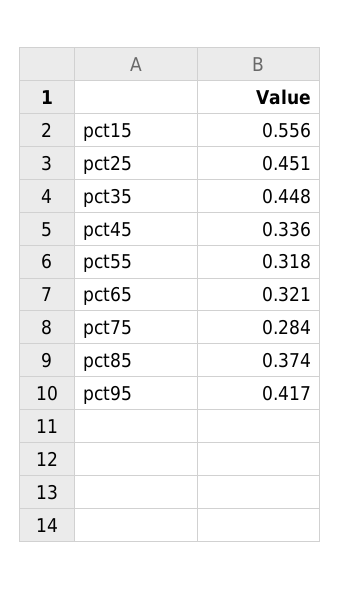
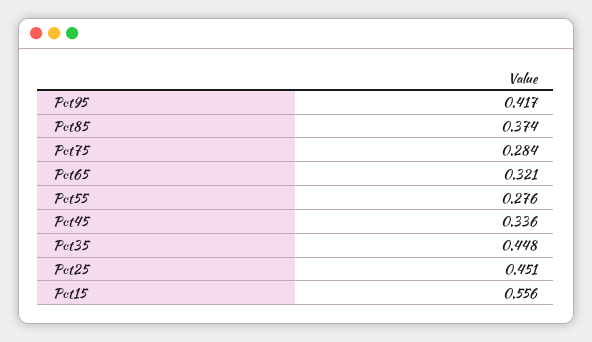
pct55: 0.318 -> 0.276

